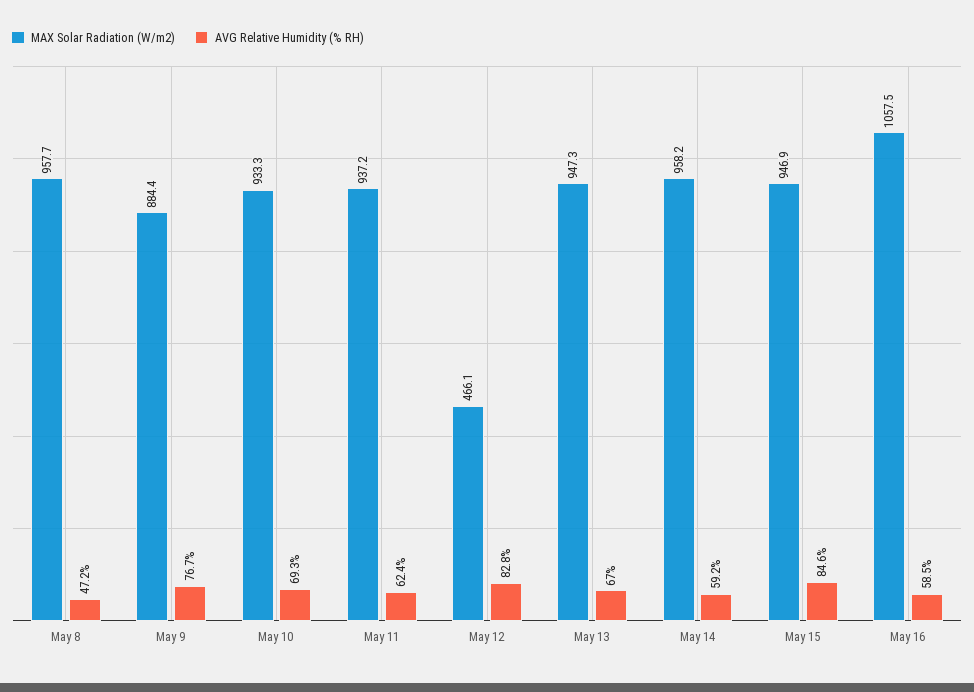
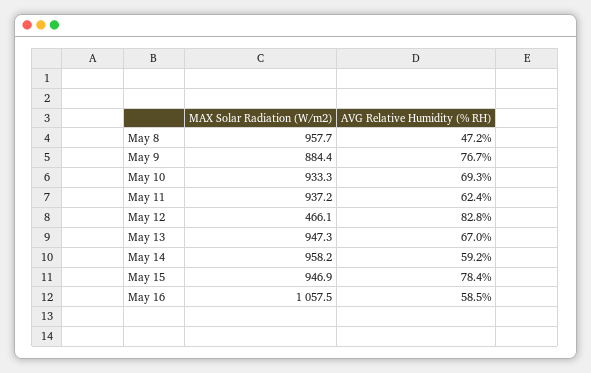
AVG Relative Humidity (% RH), May 15: 84.6 -> 78.4

